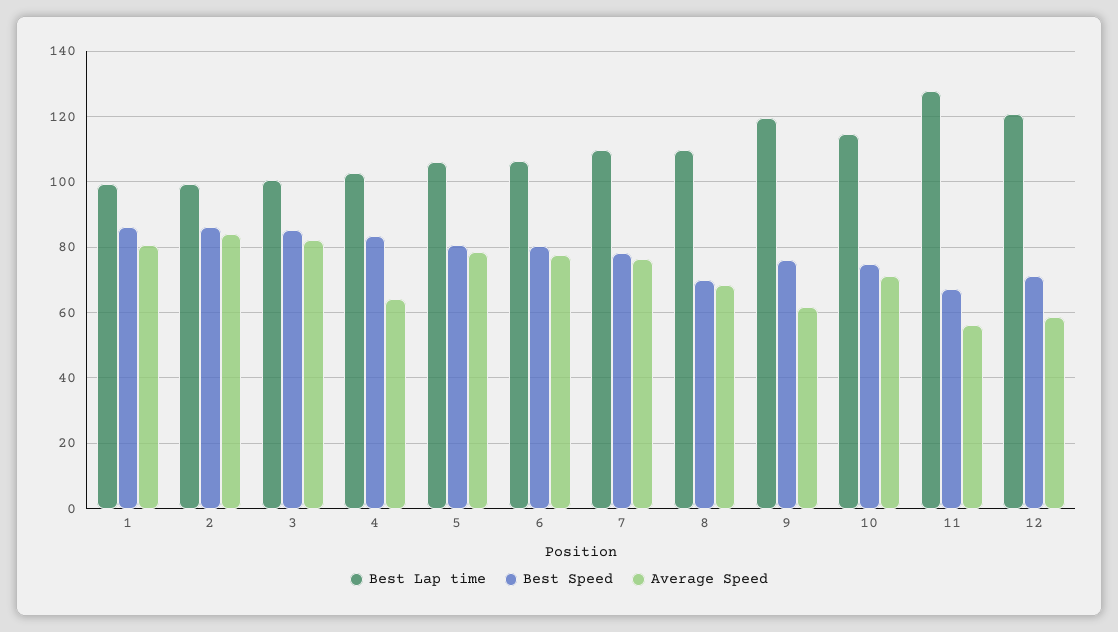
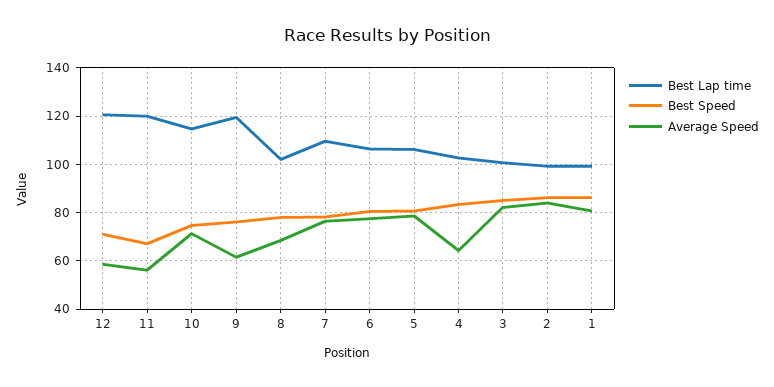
Best Lap time, 8: 110 -> 102.5
Best Speed, 8: 70 -> 77.5
Best Lap time, 11: 128 -> 120

